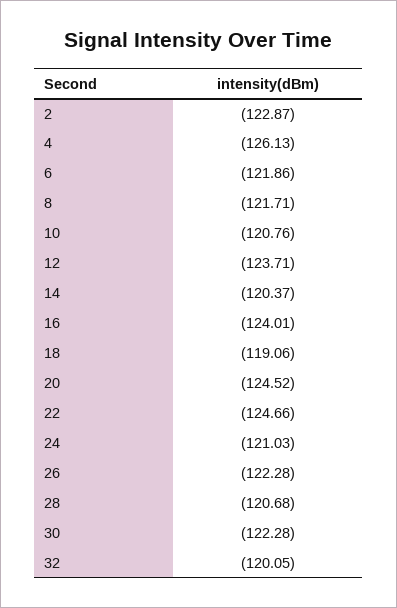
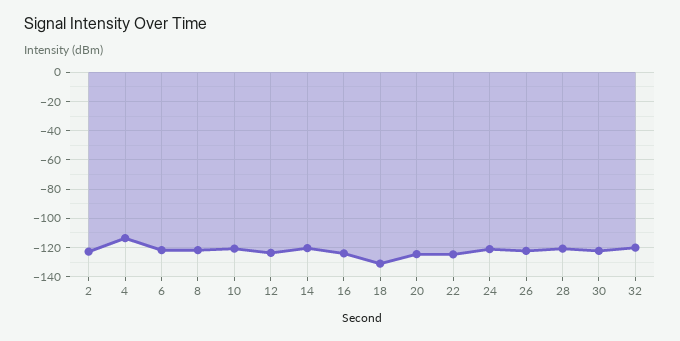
4: -126.13 -> -115
18: -119.06 -> -130

